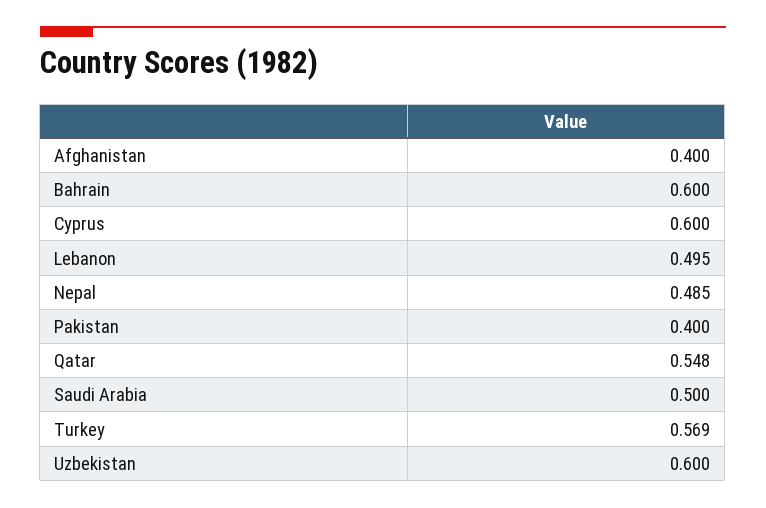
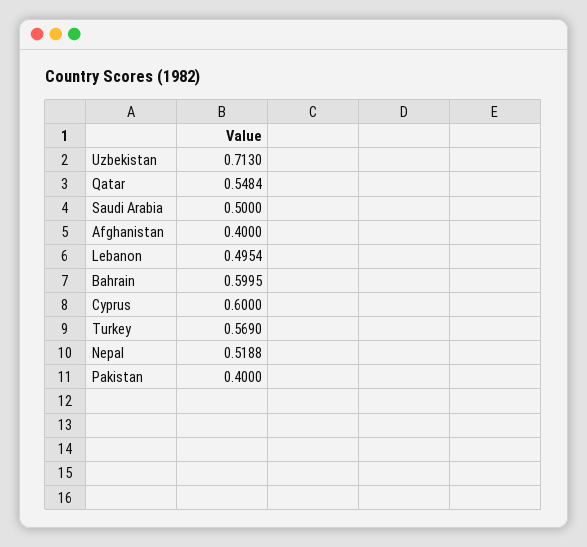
Nepal: 0.485 -> 0.5188
Uzbekistan: 0.6 -> 0.713

